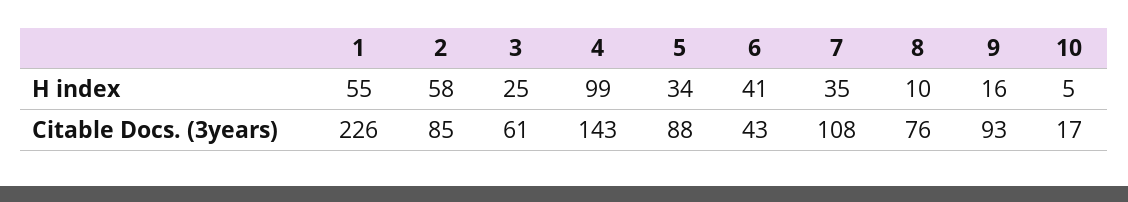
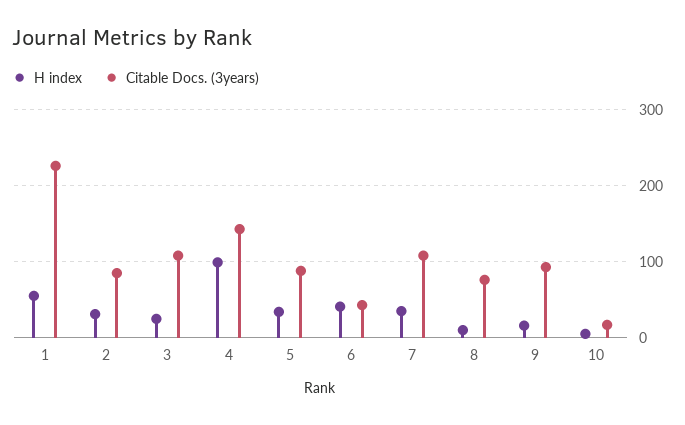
H index, 2: 58 -> 30
Citable Docs. (3years), 3: 61 -> 110

